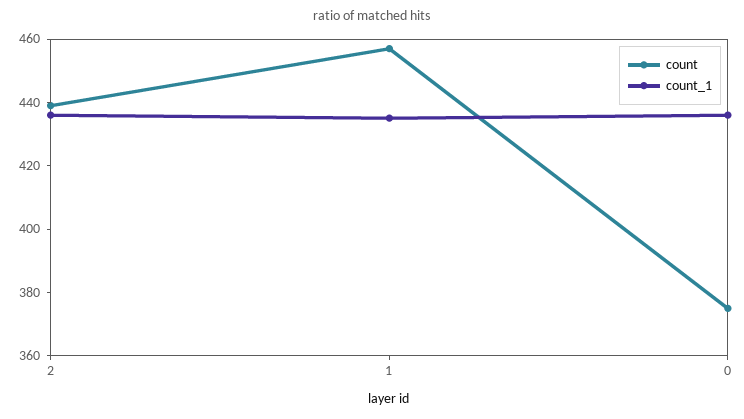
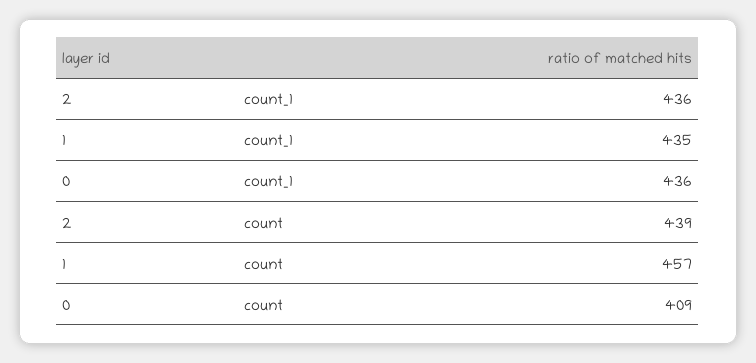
count, 0: 375 -> 409

